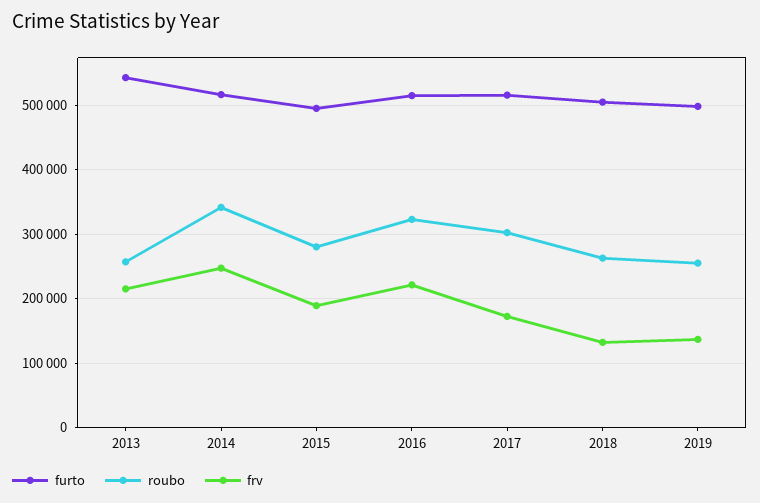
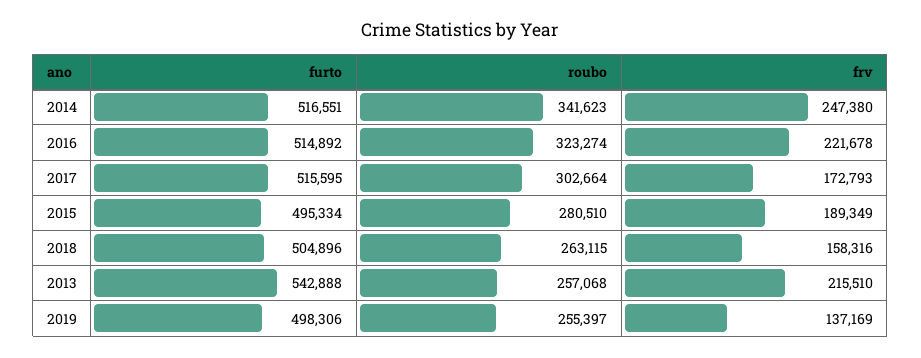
frv, 2018: 130000 -> 158316

